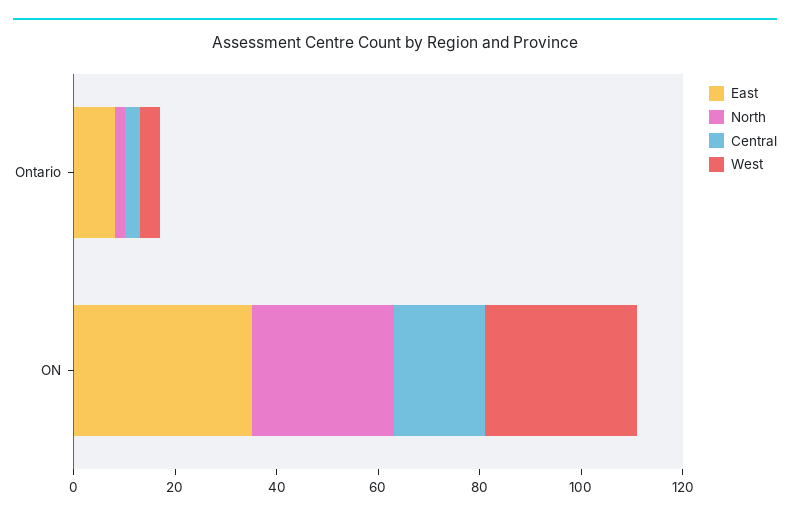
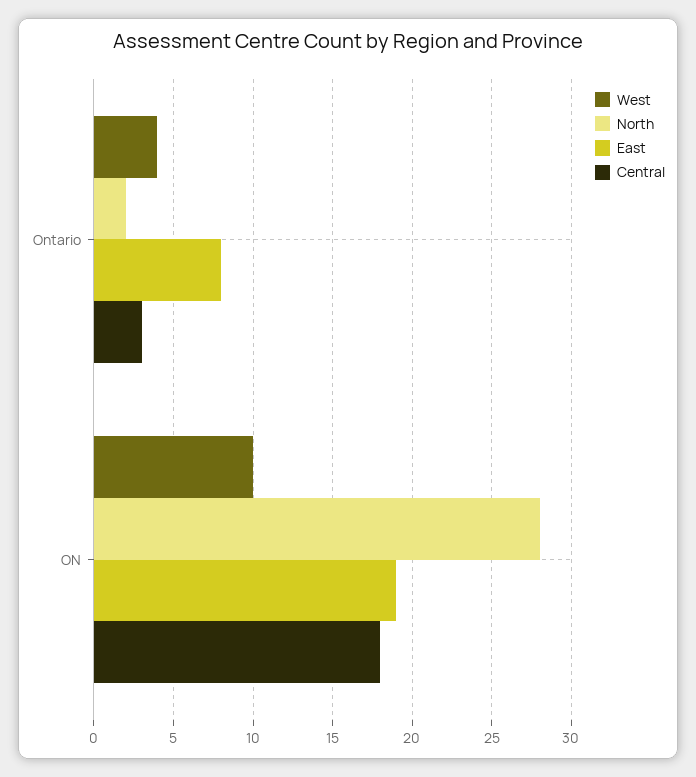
East, ON: 35 -> 19
West, ON: 30 -> 10

